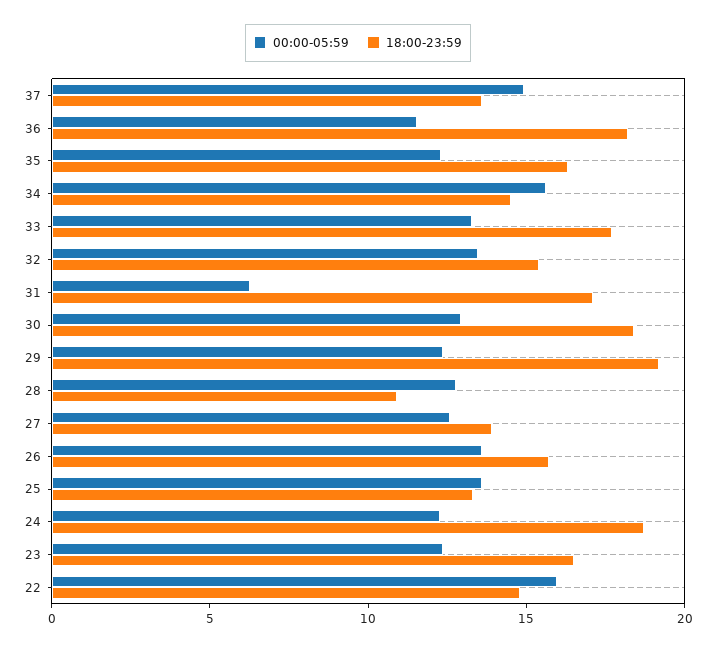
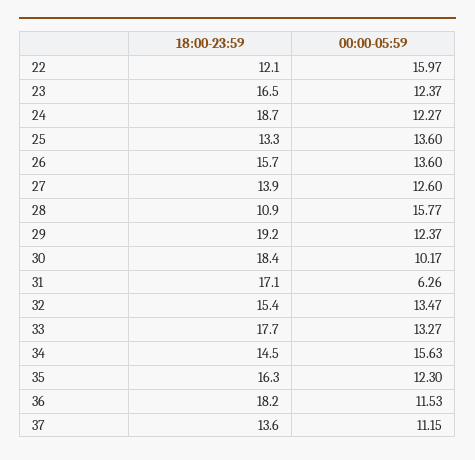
00:00-05:59, 37: 15 -> 11.15
00:00-05:59, 30: 13 -> 10.17
00:00-05:59, 28: 13 -> 15.77
18:00-23:59, 22: 15 -> 12.1

